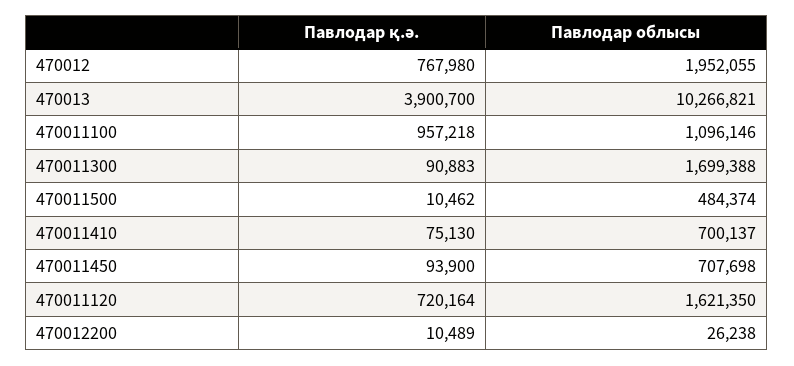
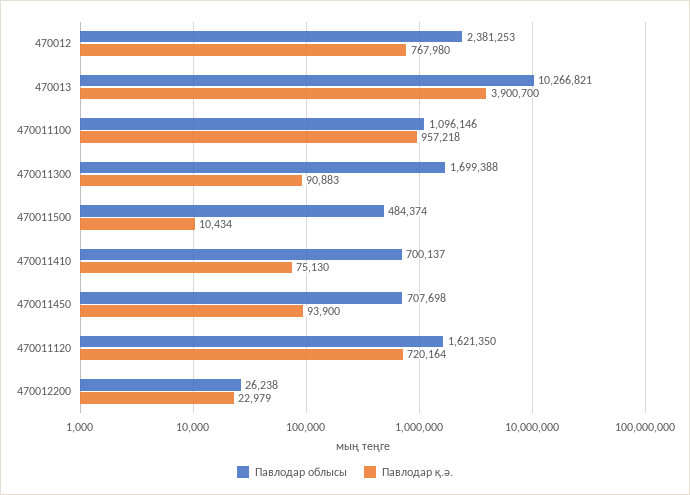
Павлодар облысы, 470012: 1952055 -> 2381253
Павлодар қ.ә., 470011500: 10462 -> 10434
Павлодар қ.ә., 470012200: 10489 -> 22979

